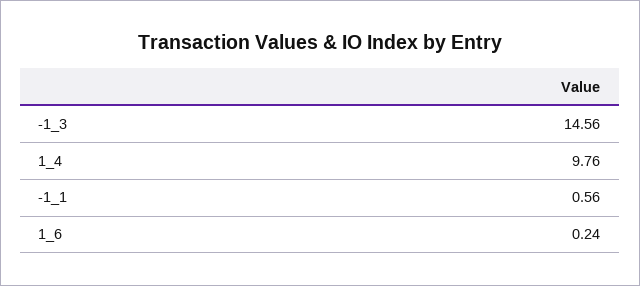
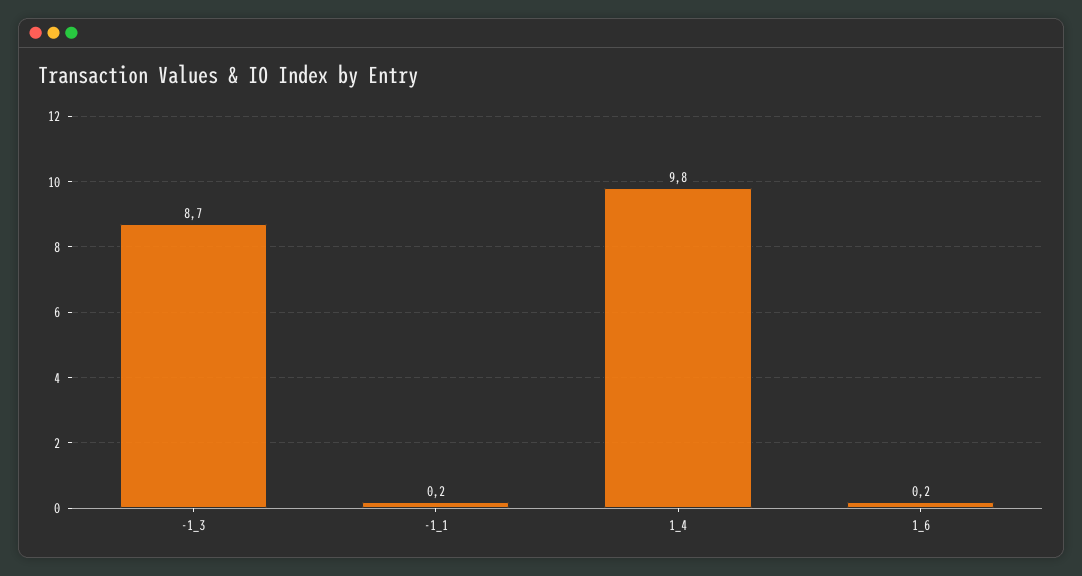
-1_3: 14.56 -> 8.7
-1_1: 0.56 -> 0.2

